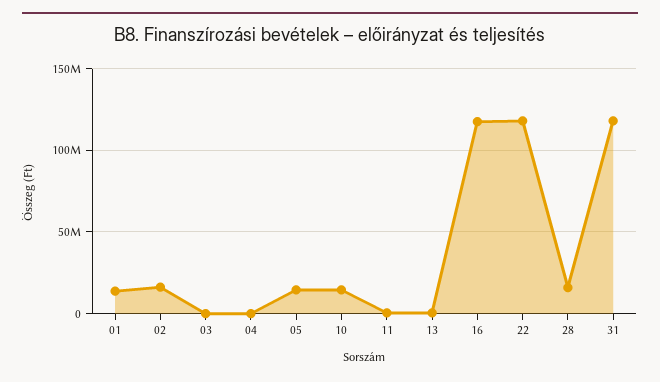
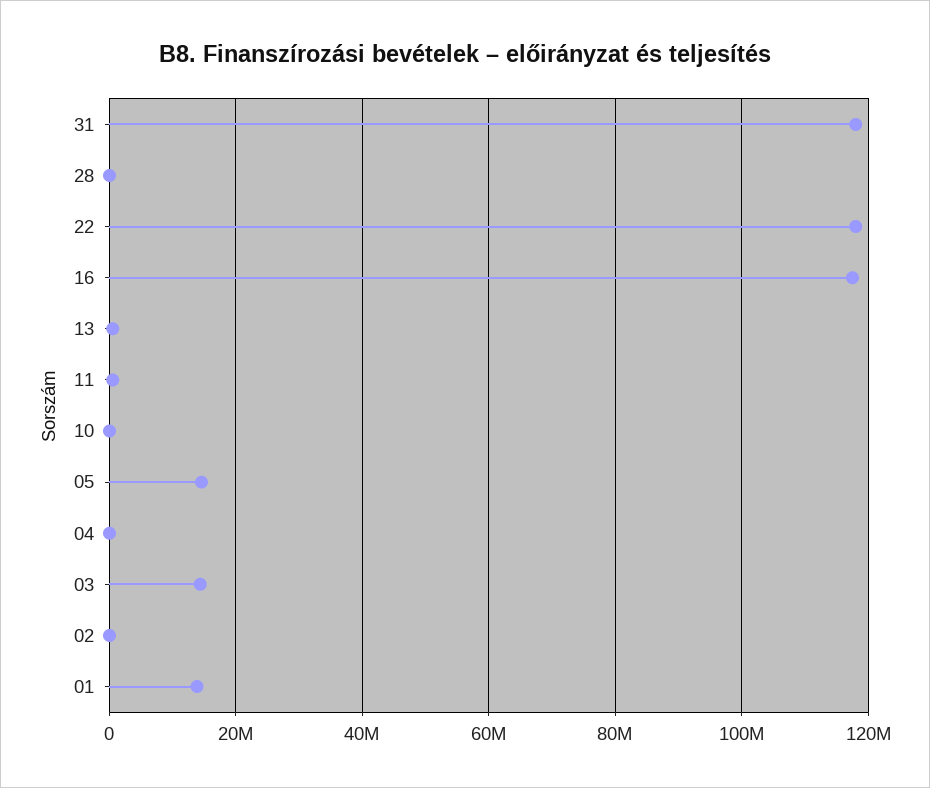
02: 15000000 -> 0
03: 0 -> 14000000
10: 15000000 -> 0
28: 15000000 -> 0

